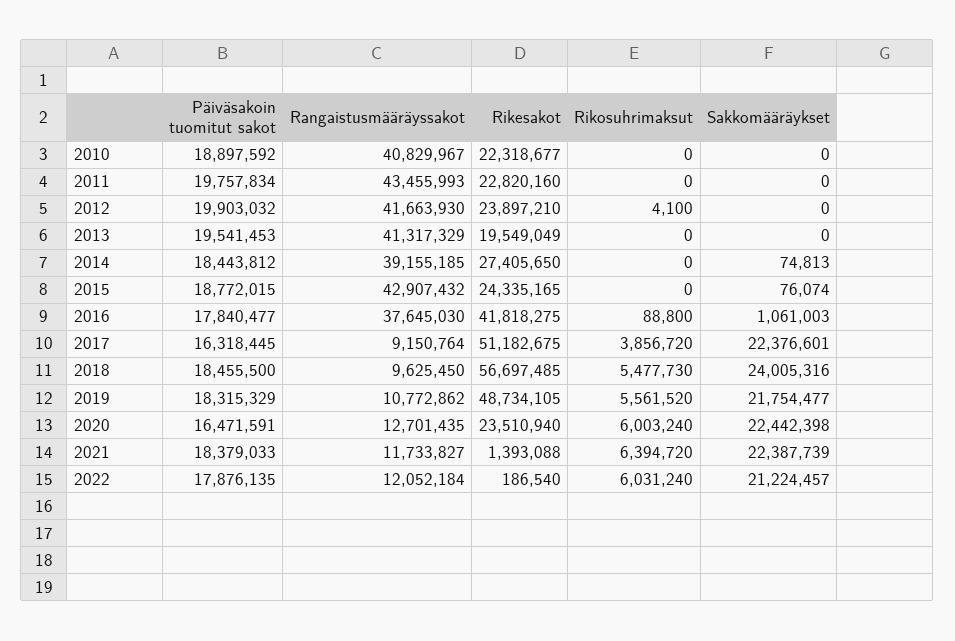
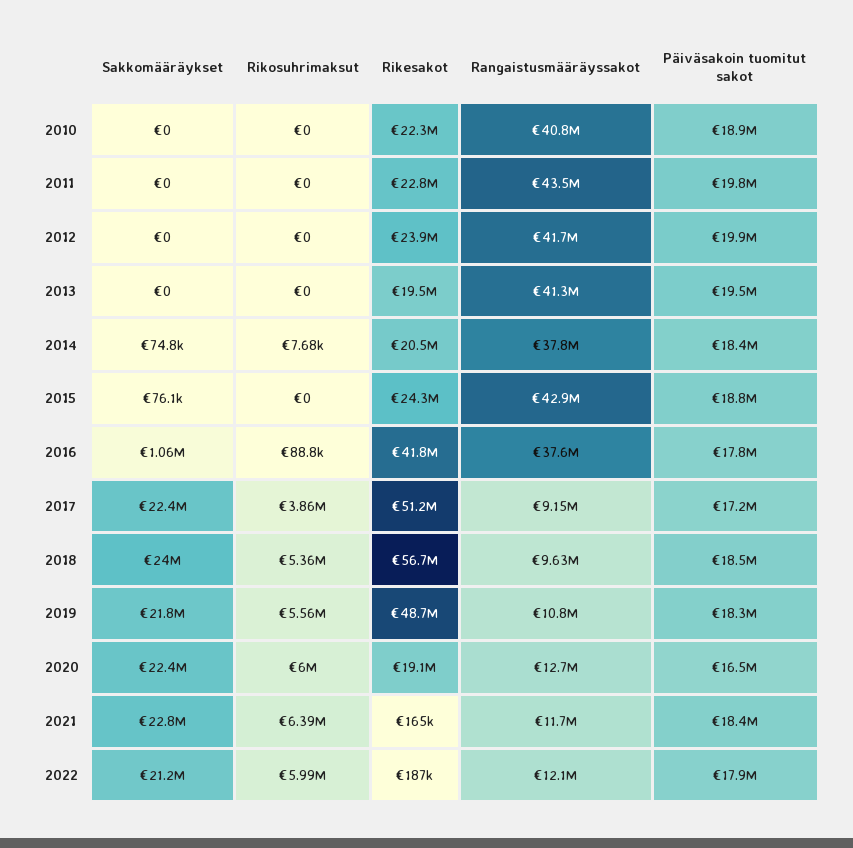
Rikosuhrimaksut, 2012: 4100 -> 0
Rangaistusmääräyssakot, 2014: 39155185 -> 37800000
Rikesakot, 2014: 27405650 -> 20500000
Rikosuhrimaksut, 2014: 0 -> 7680
Päiväsakoin tuomitut sakot, 2017: 16318445 -> 17200000
Rikosuhrimaksut, 2018: 5477730 -> 5360000
Rikesakot, 2020: 23510940 -> 19100000
Rikesakot, 2021: 1393088 -> 165000
Sakkomääräykset, 2021: 22387739 -> 22800000
Rikosuhrimaksut, 2022: 6031240 -> 5990000

